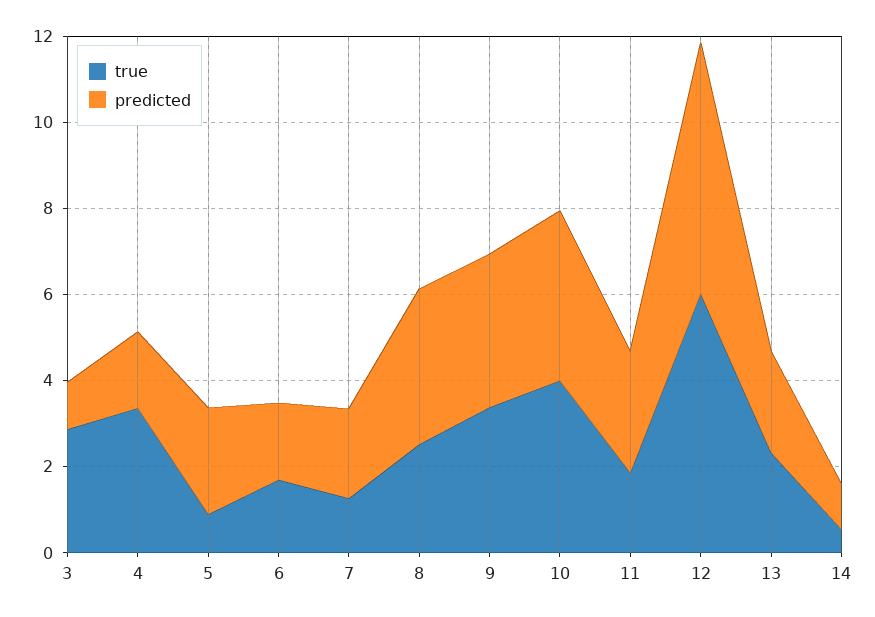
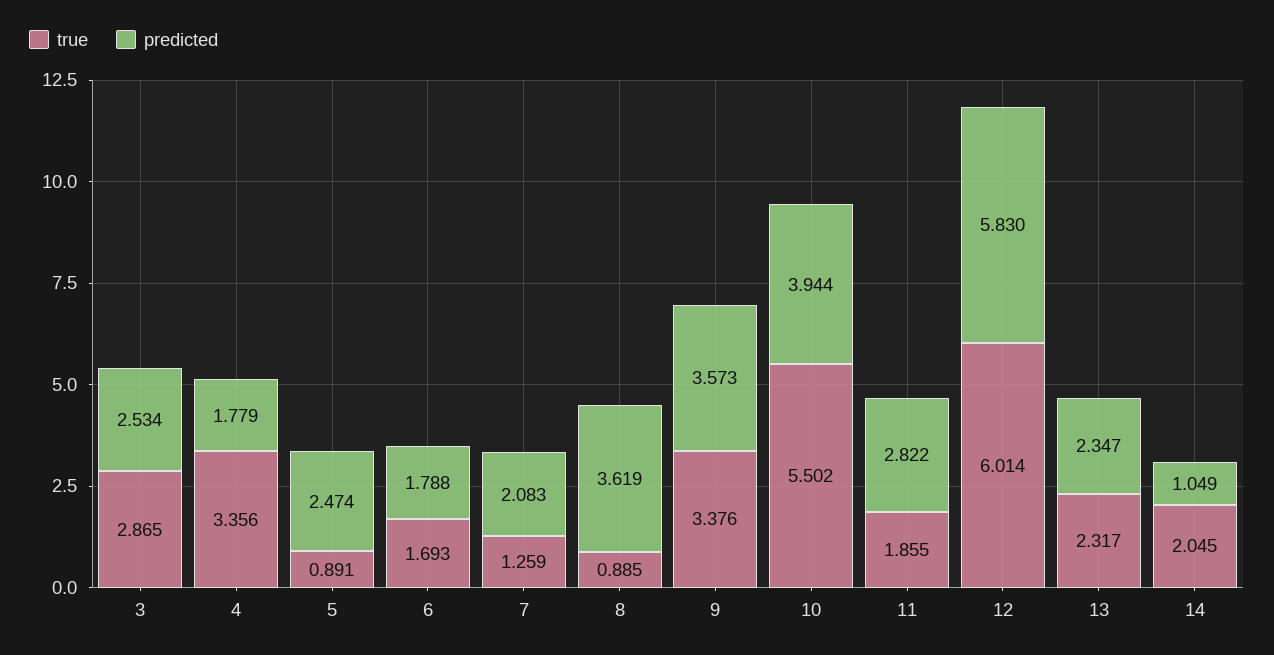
predicted, 3: 1 -> 2.534
true, 8: 2.5 -> 0.885
true, 10: 4 -> 5.502
true, 14: 0.5 -> 2.045

